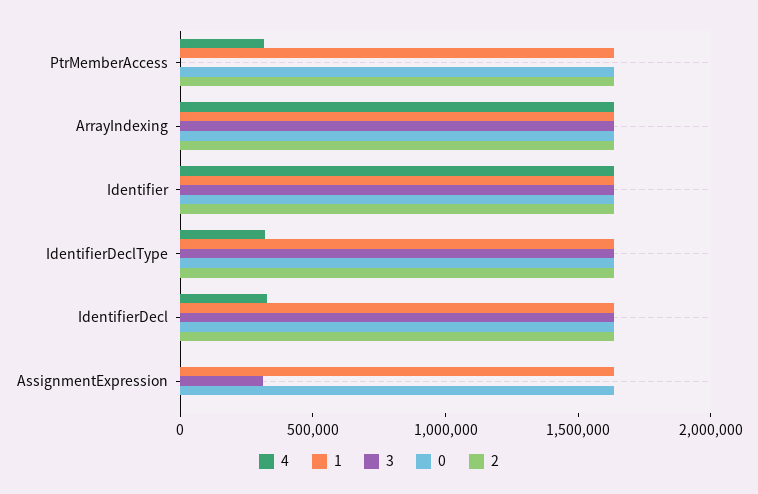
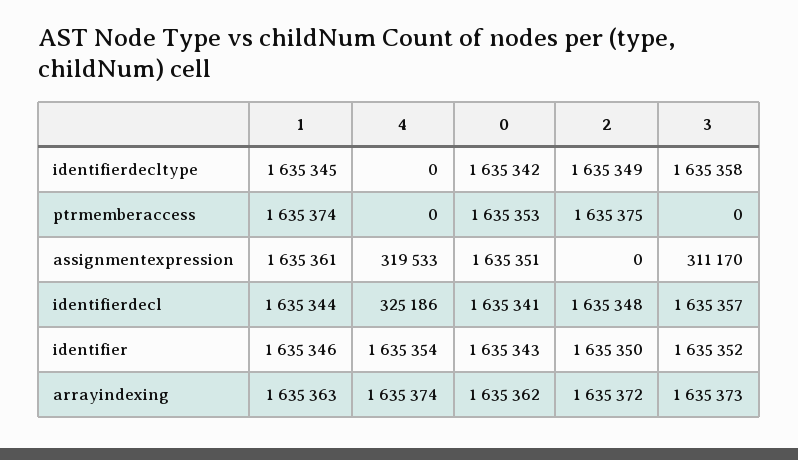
4, PtrMemberAccess: 300000 -> 0
4, IdentifierDeclType: 300000 -> 0
4, AssignmentExpression: 0 -> 319533

